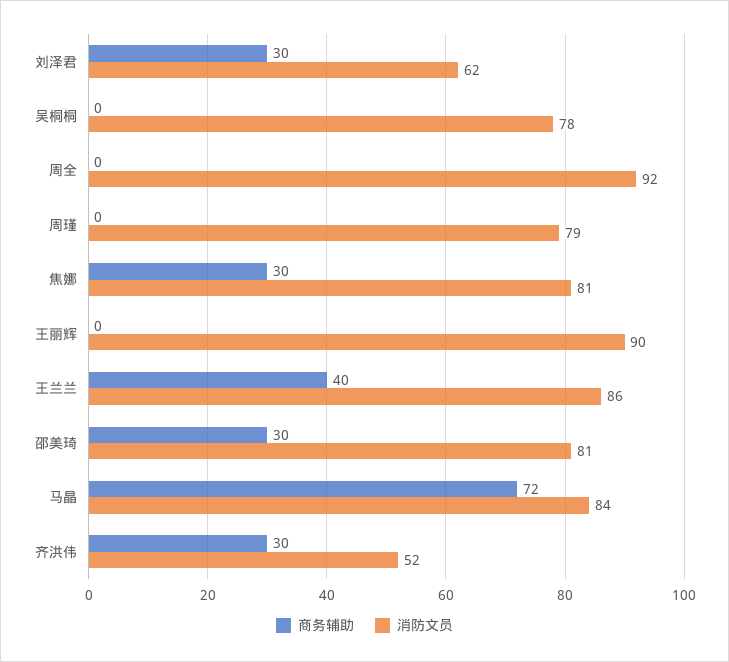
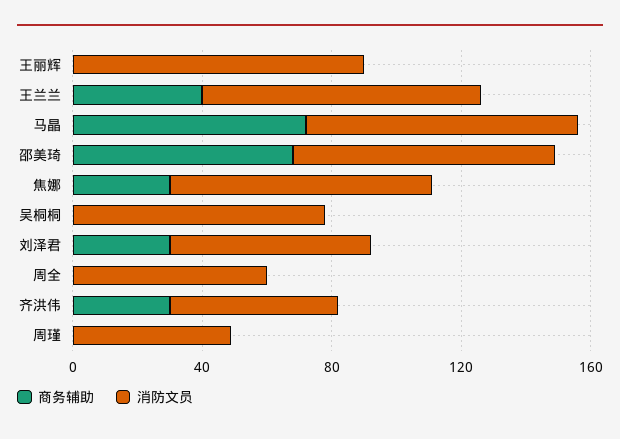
消防文员, 周全: 92 -> 60
消防文员, 周瑾: 79 -> 50
商务辅助, 邵美琦: 30 -> 70

